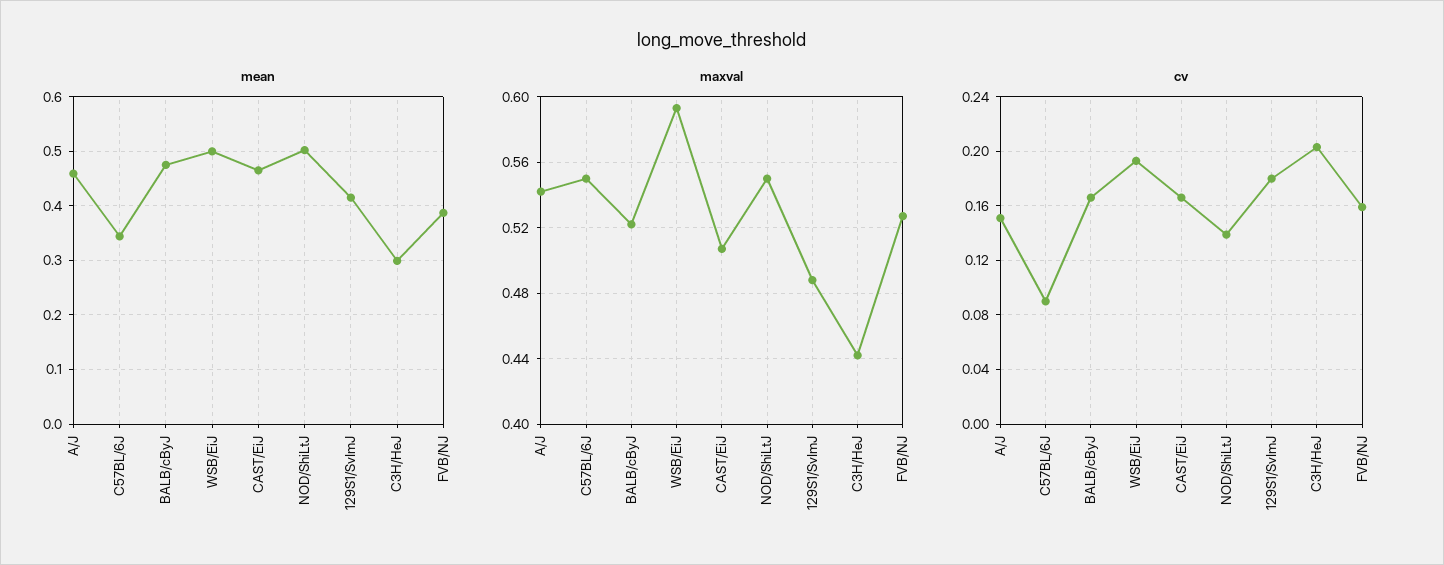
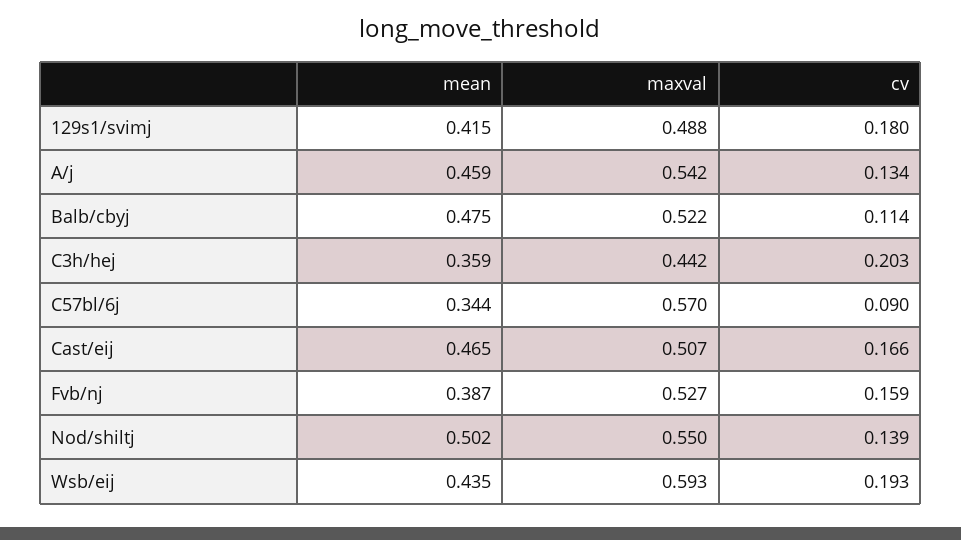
mean, WSB/EiJ: 0.5 -> 0.435
mean, C3H/HeJ: 0.3 -> 0.359
maxval, C57BL/6J: 0.55 -> 0.57
cv, A/J: 0.15 -> 0.134
cv, BALB/cByJ: 0.165 -> 0.114

